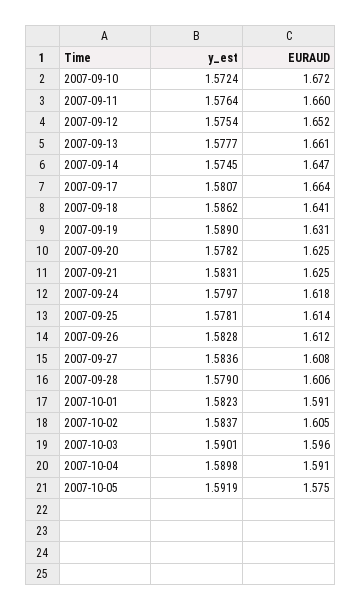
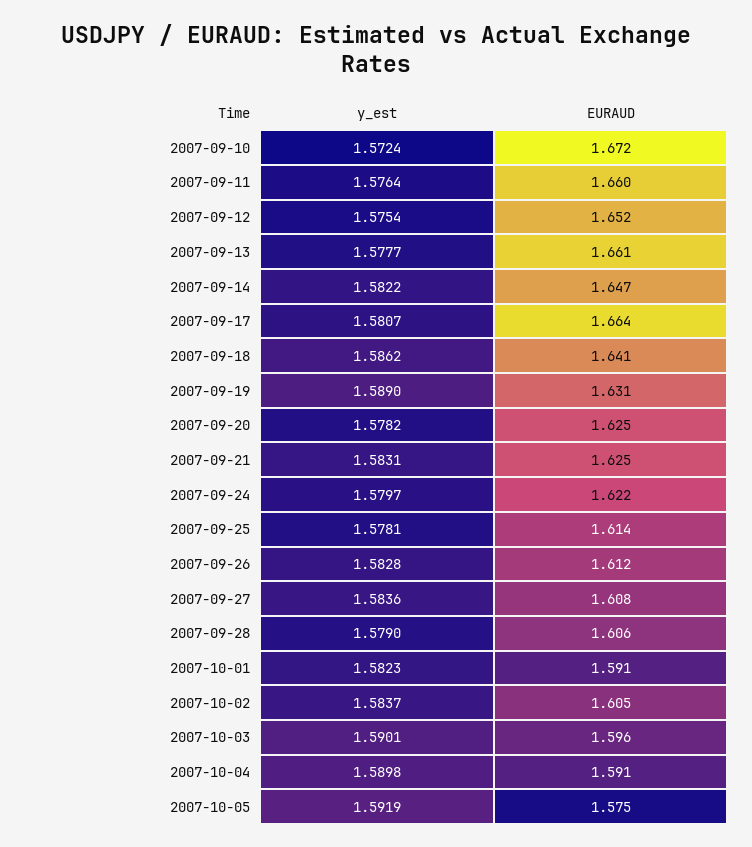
y_est, 2007-09-14: 1.5745 -> 1.5822
EURAUD, 2007-09-24: 1.618 -> 1.622

